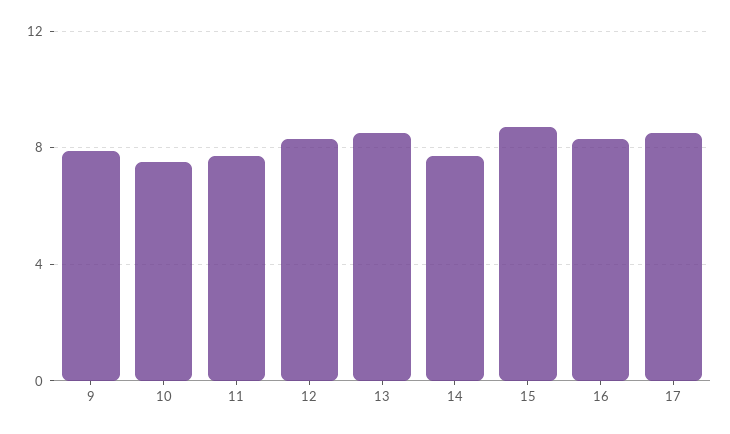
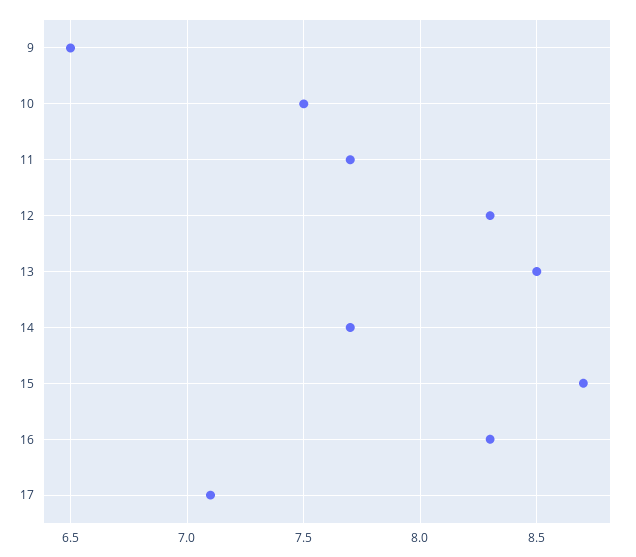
9: 8 -> 6.5
17: 8.5 -> 7.1

